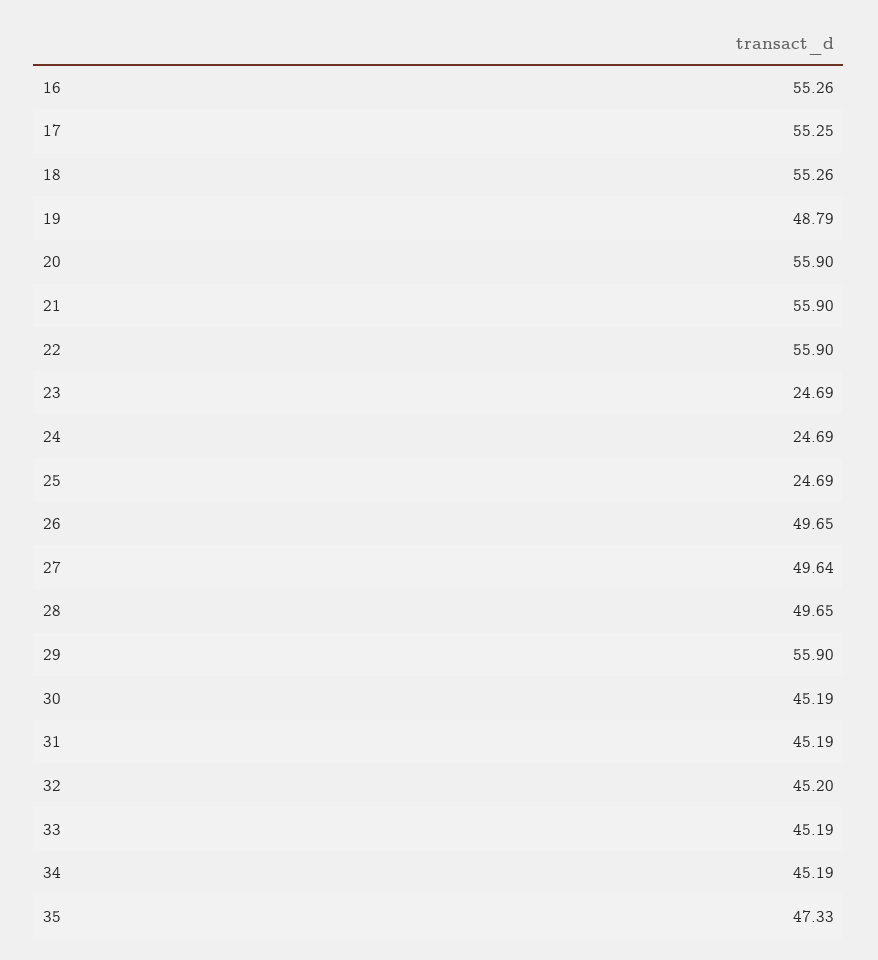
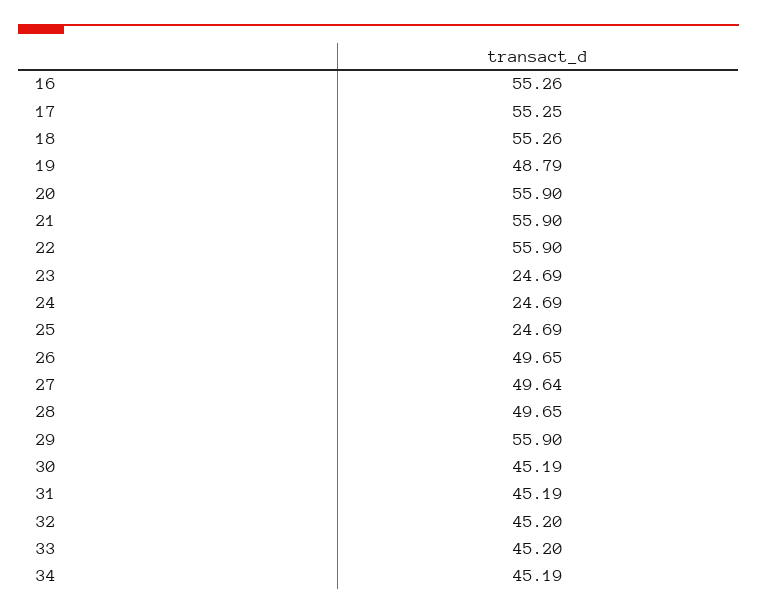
33: 45.19 -> 45.2
35: 47.33 -> none

